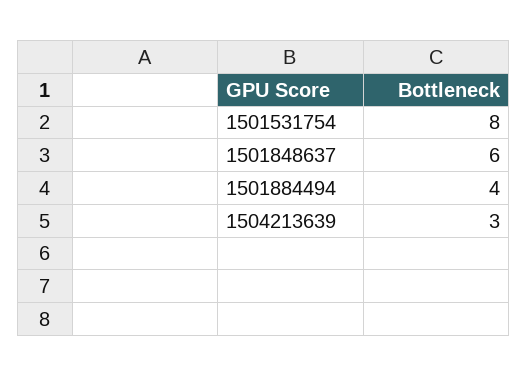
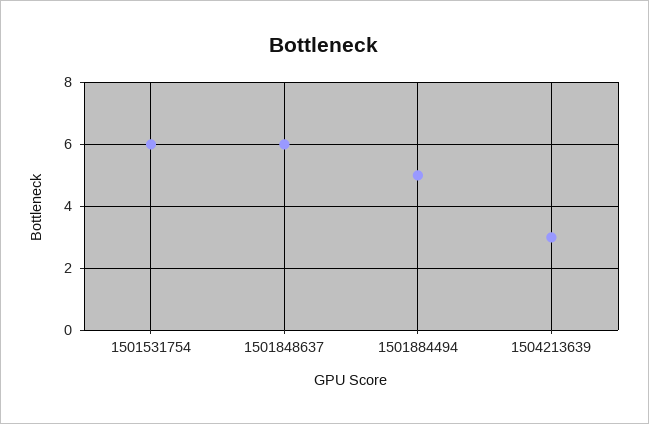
1501531754: 8 -> 6
1501884494: 4 -> 5

